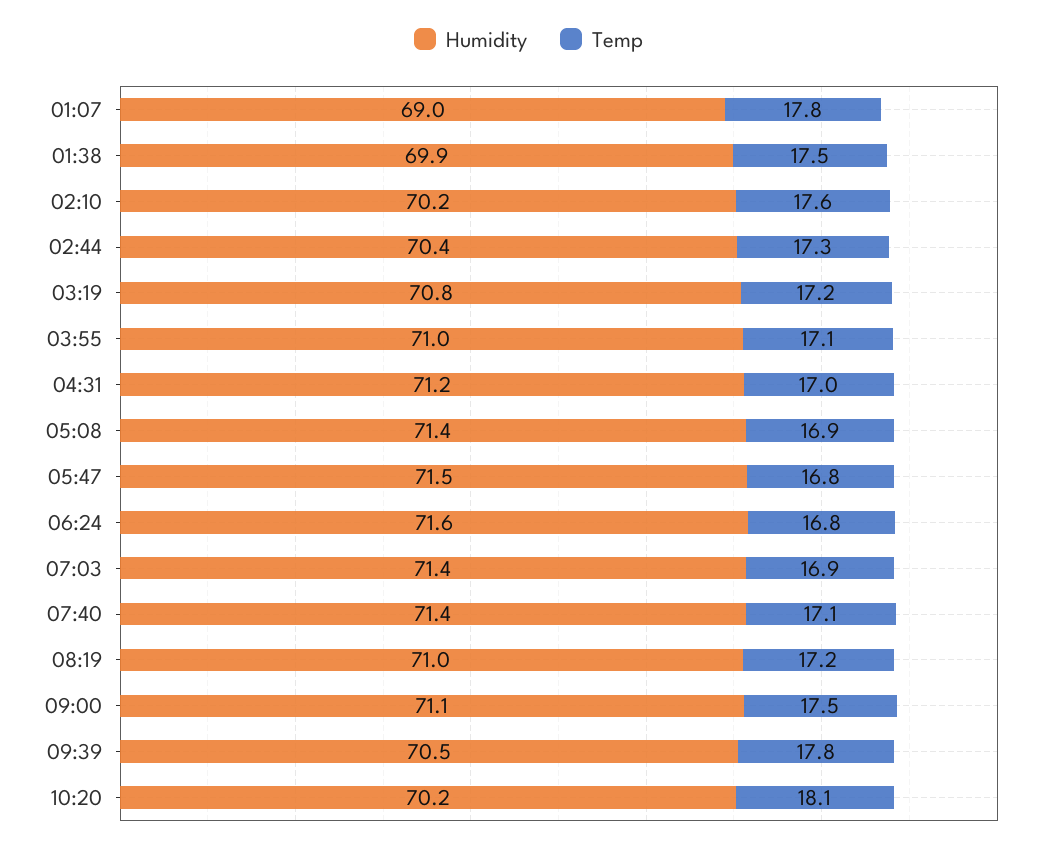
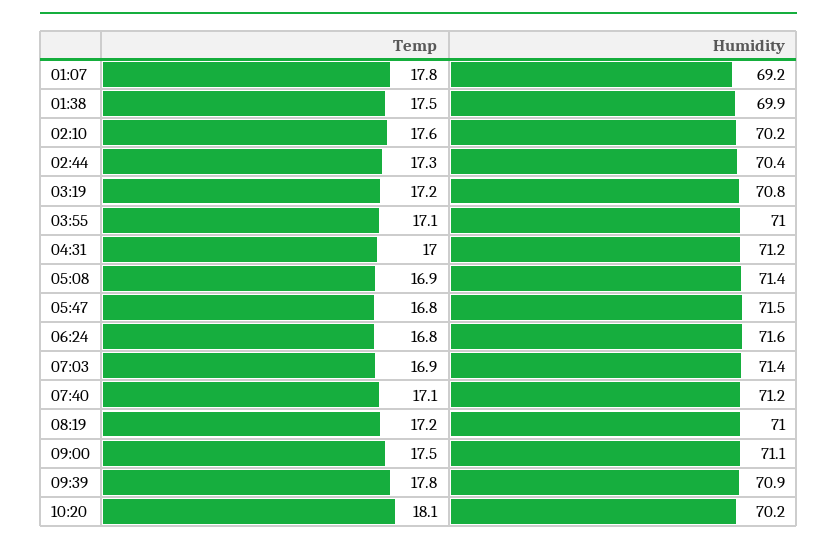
Humidity, 01:07: 69 -> 69.2
Humidity, 07:40: 71.4 -> 71.2
Humidity, 09:39: 70.5 -> 70.9

